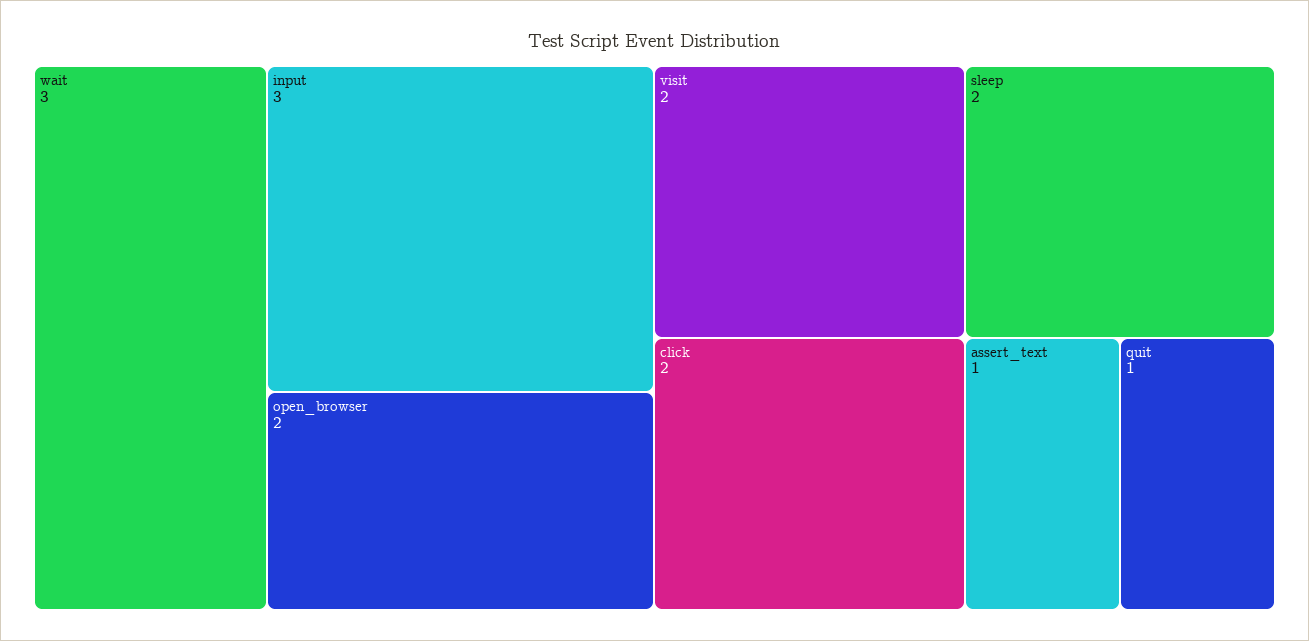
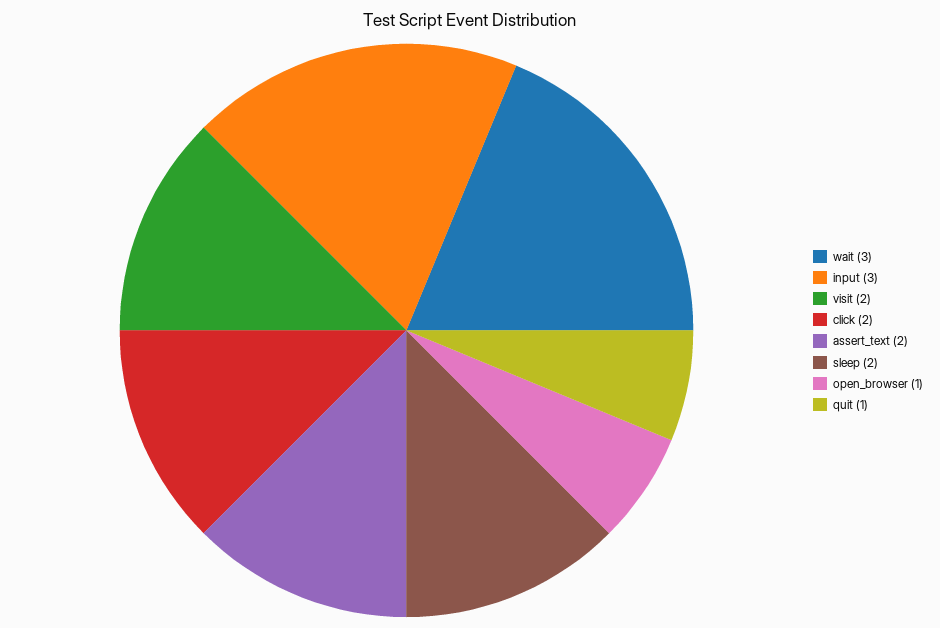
open_browser: 2 -> 1
assert_text: 1 -> 2

